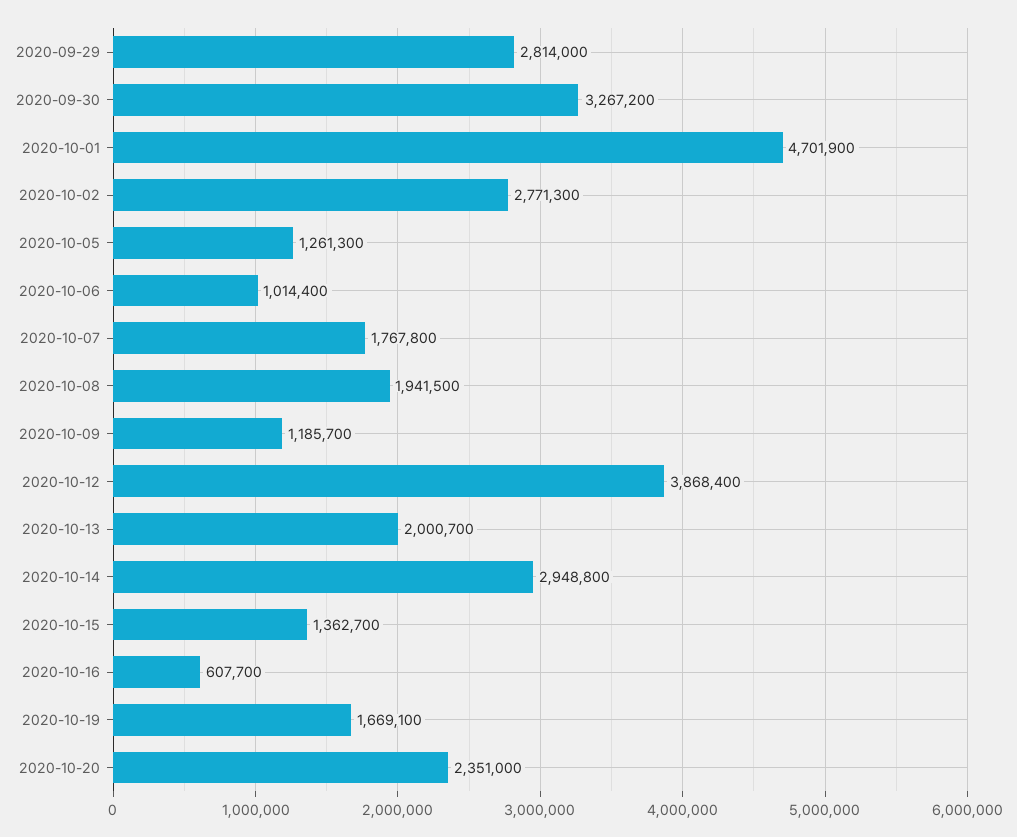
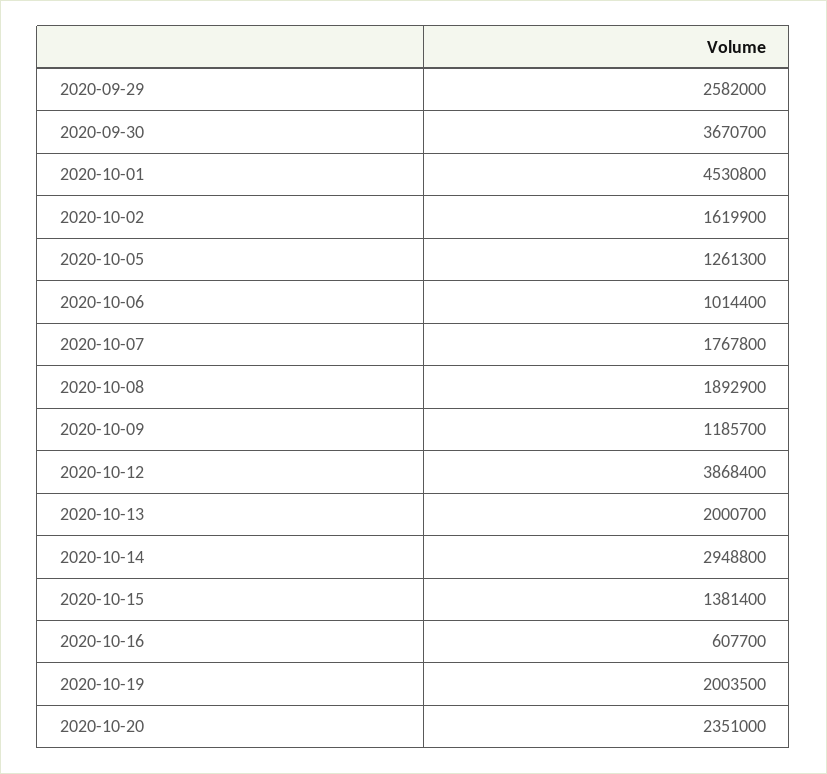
2020-09-29: 2814000 -> 2582000
2020-09-30: 3267200 -> 3670700
2020-10-01: 4701900 -> 4530800
2020-10-02: 2771300 -> 1619900
2020-10-08: 1941500 -> 1892900
2020-10-15: 1362700 -> 1381400
2020-10-19: 1669100 -> 2003500

